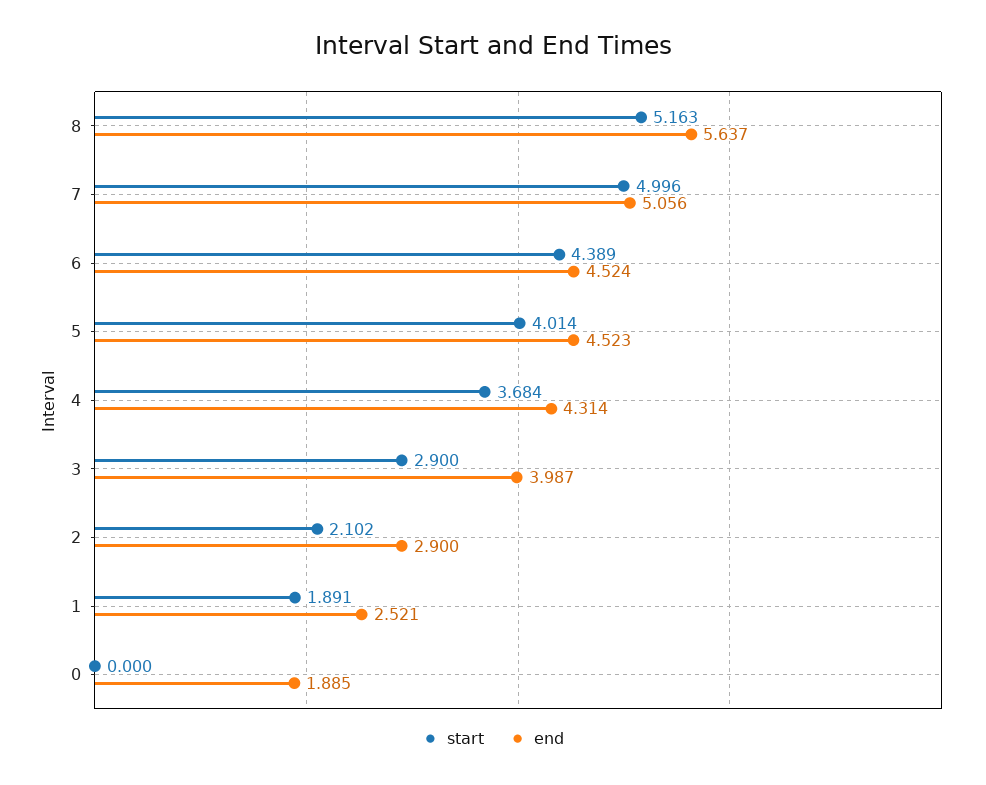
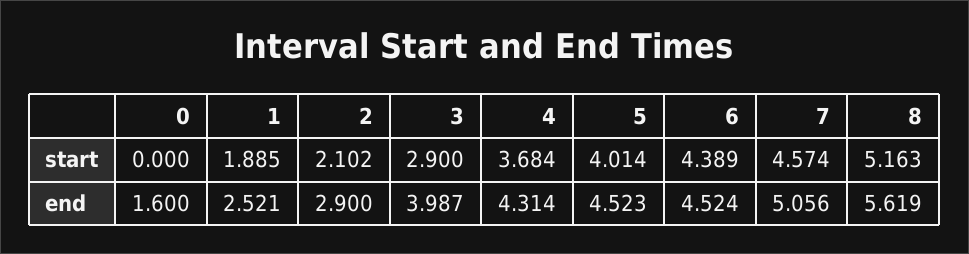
end, 8: 5.637 -> 5.619
start, 7: 4.996 -> 4.574
start, 1: 1.891 -> 1.885
end, 0: 1.885 -> 1.6

